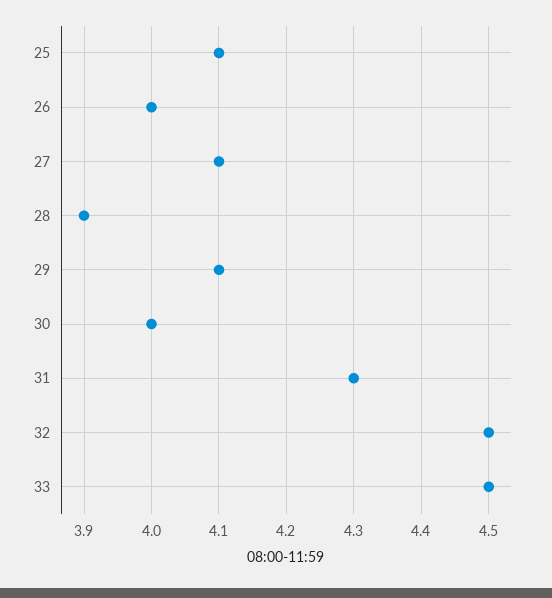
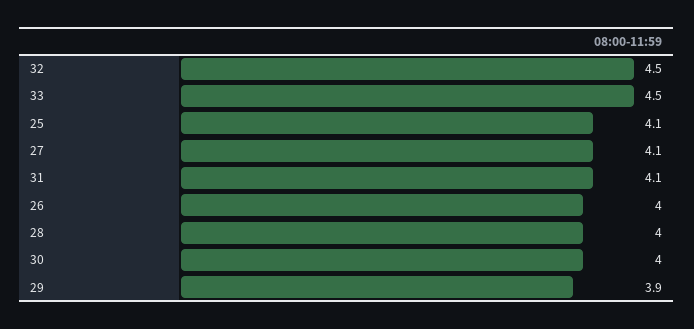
28: 3.9 -> 4
29: 4.1 -> 3.9
31: 4.3 -> 4.1

